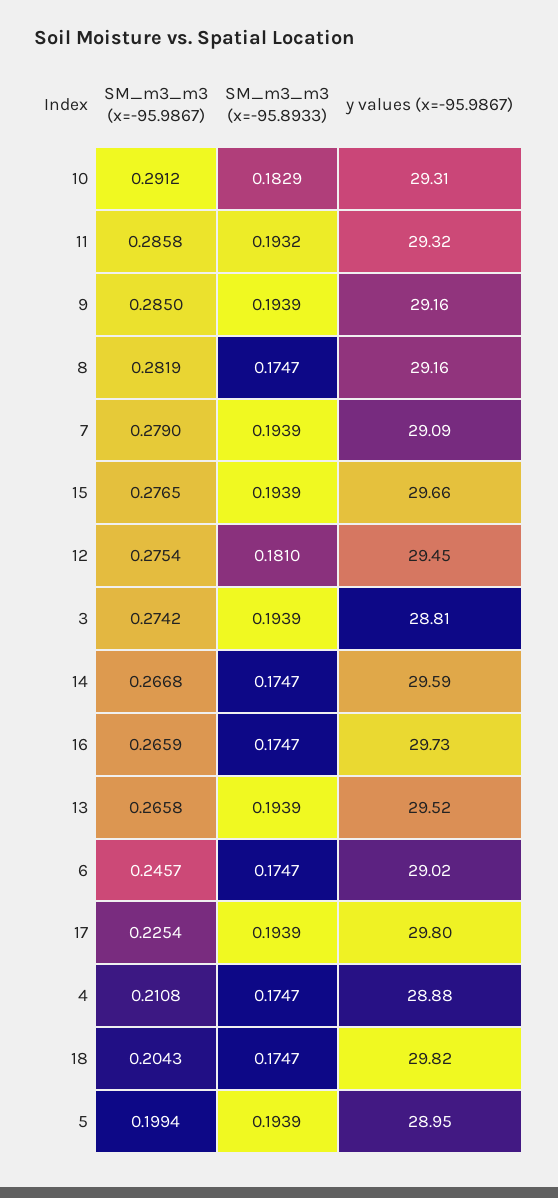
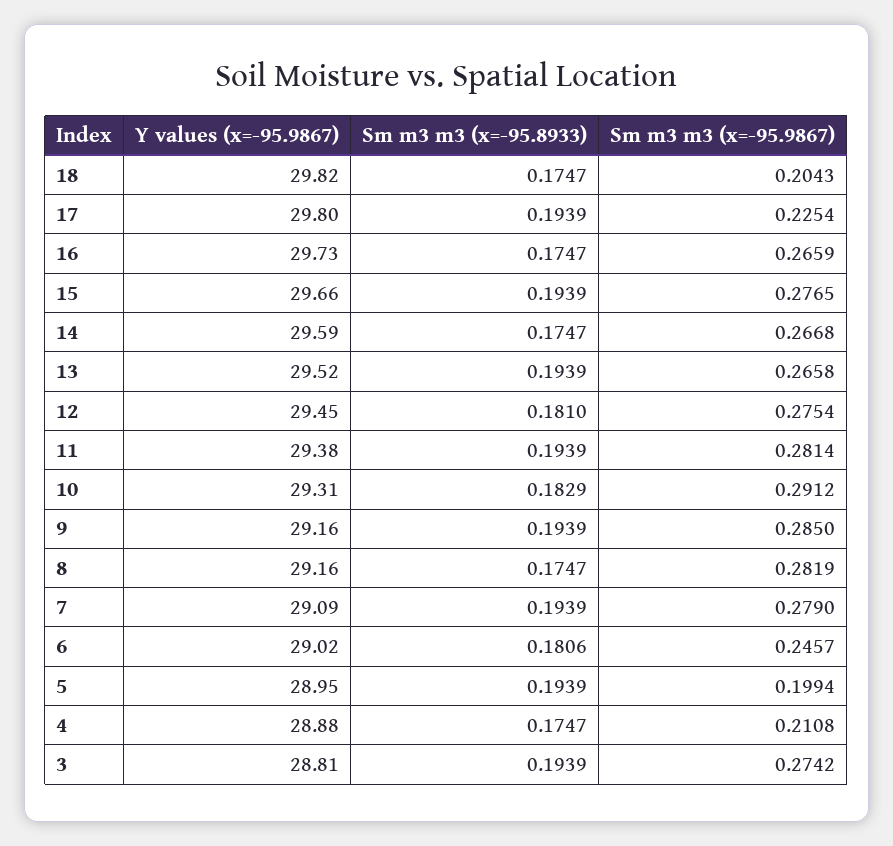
SM_m3_m3 (x=-95.9867), 11: 0.2858 -> 0.2814
SM_m3_m3 (x=-95.8933), 11: 0.1932 -> 0.1939
y values (x=-95.9867), 11: 29.32 -> 29.38
SM_m3_m3 (x=-95.8933), 6: 0.1747 -> 0.1806

